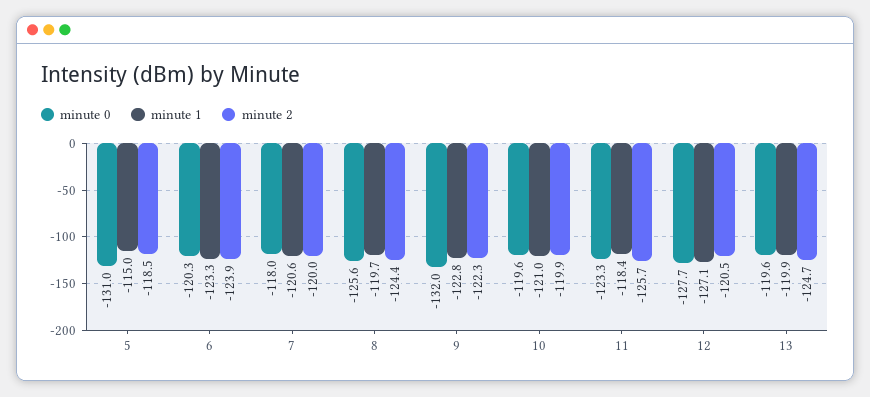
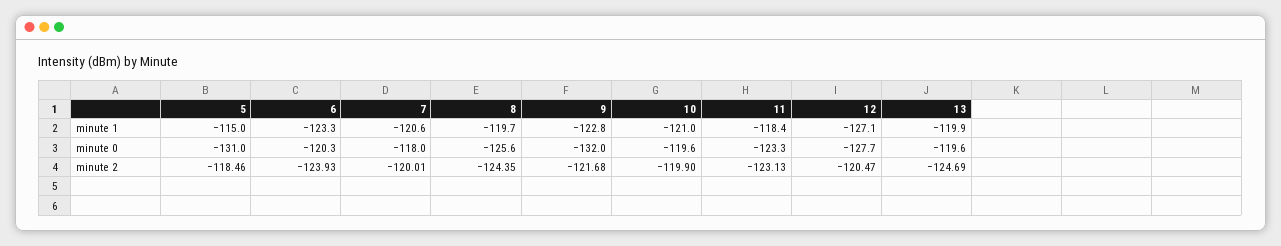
minute 2, 9: -122.3 -> -121.68
minute 2, 11: -125.7 -> -123.13

